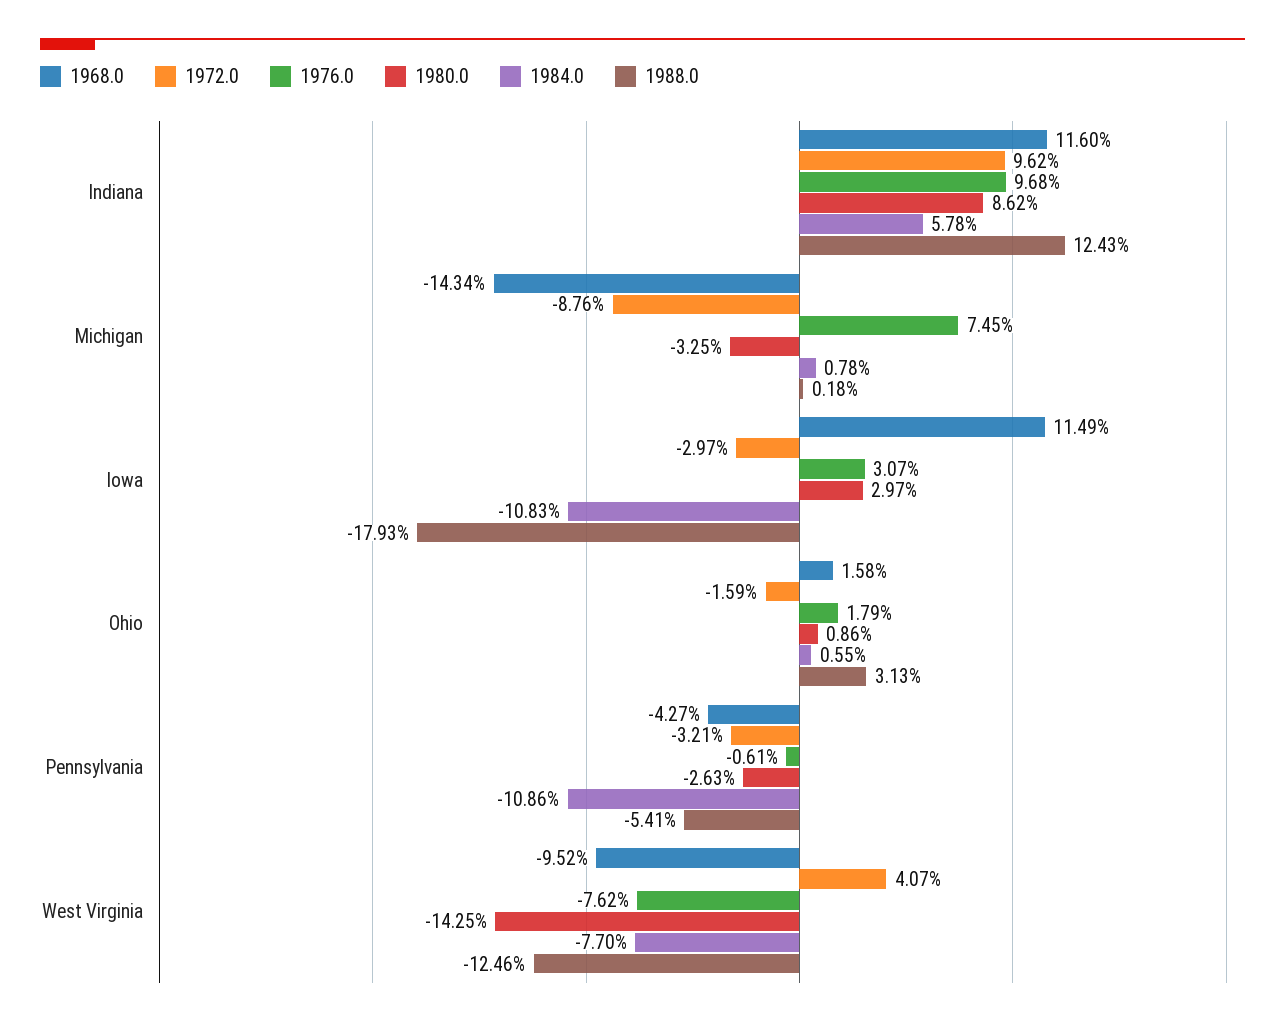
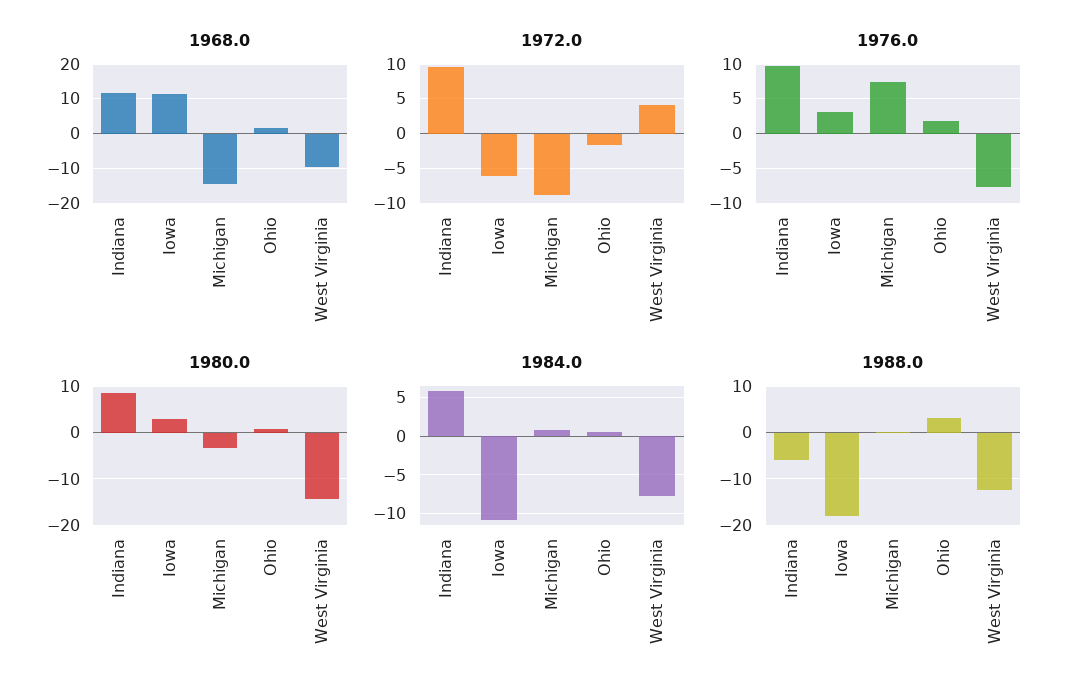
1988.0, Indiana: 12.43 -> -6
1972.0, Iowa: -2.97 -> -6
1968.0, Pennsylvania: -4.27 -> none
1972.0, Pennsylvania: -3.21 -> none
1976.0, Pennsylvania: -0.61 -> none
1980.0, Pennsylvania: -2.63 -> none
1984.0, Pennsylvania: -10.86 -> none
1988.0, Pennsylvania: -5.41 -> none

